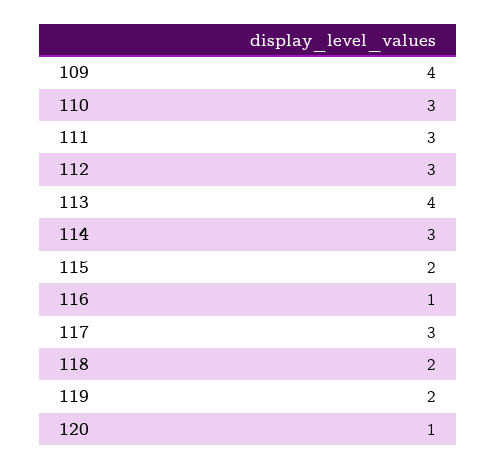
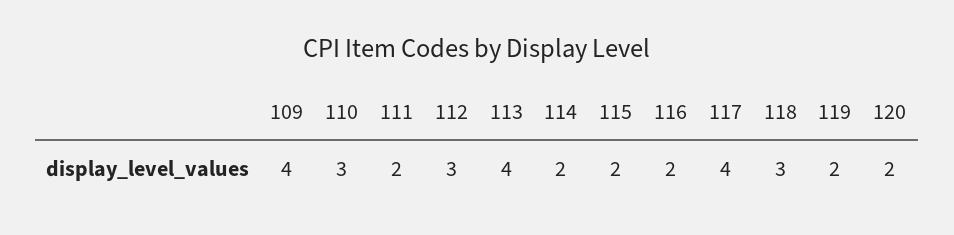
111: 3 -> 2
114: 3 -> 2
116: 1 -> 2
117: 3 -> 4
118: 2 -> 3
120: 1 -> 2

